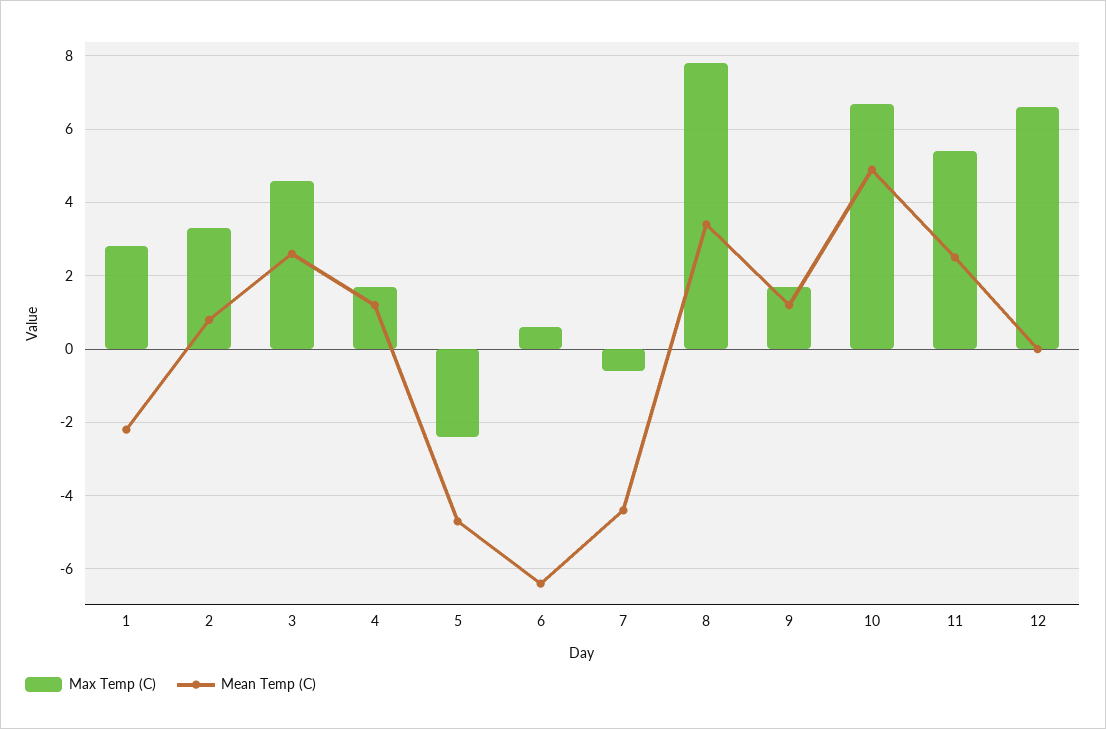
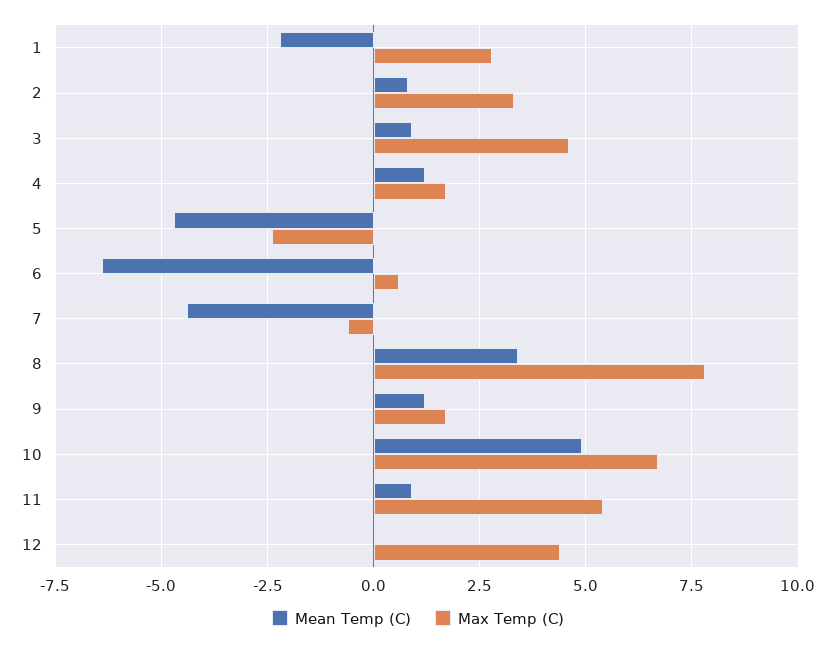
Mean Temp (C), 3: 2.5 -> 1
Mean Temp (C), 11: 2.5 -> 1
Max Temp (C), 12: 6.5 -> 4.5

